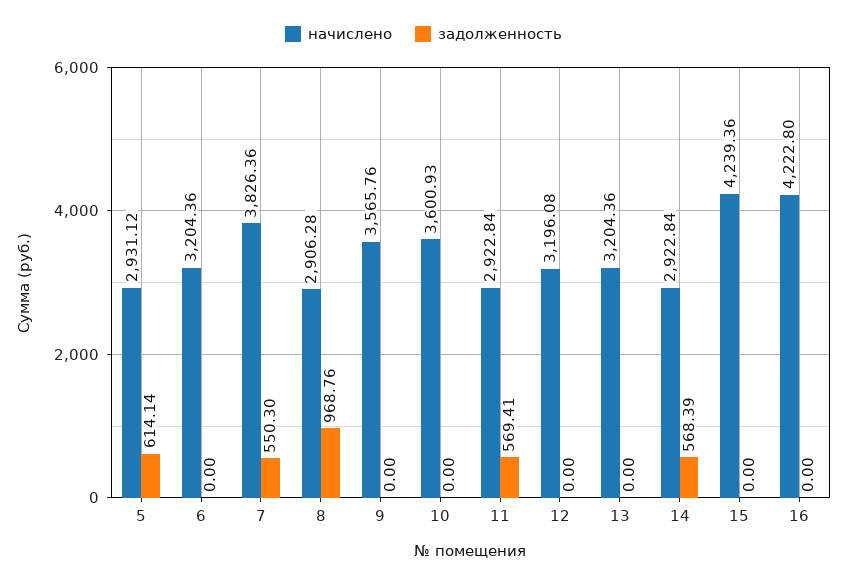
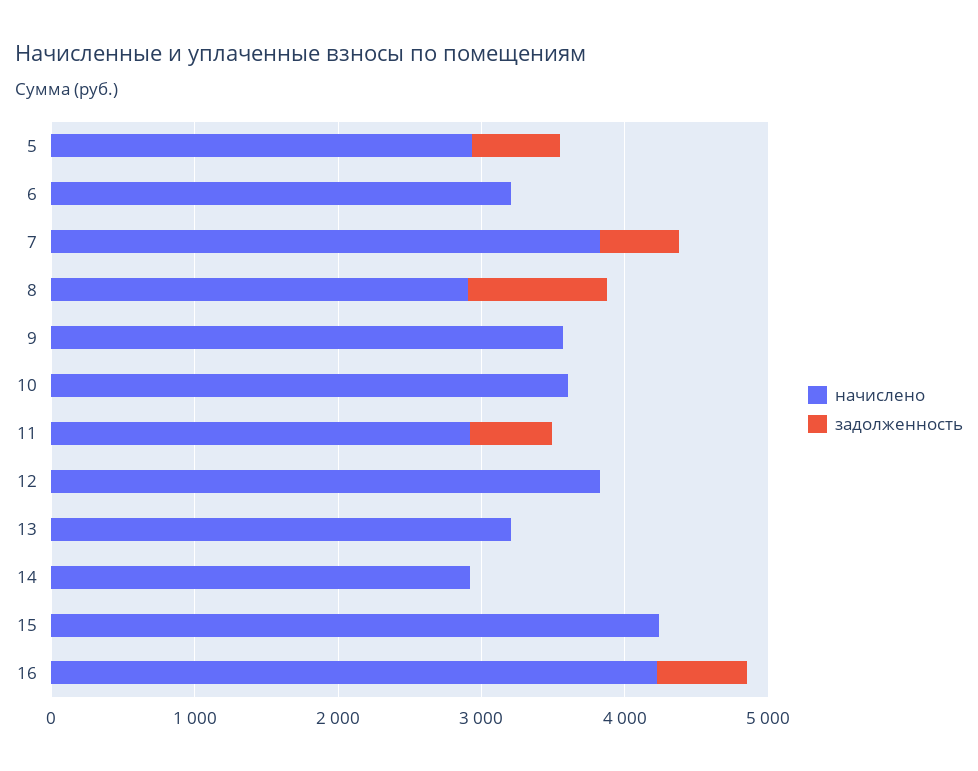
начислено, 12: 3196.08 -> 3800
задолженность, 14: 568.39 -> 0
задолженность, 16: 0 -> 600

